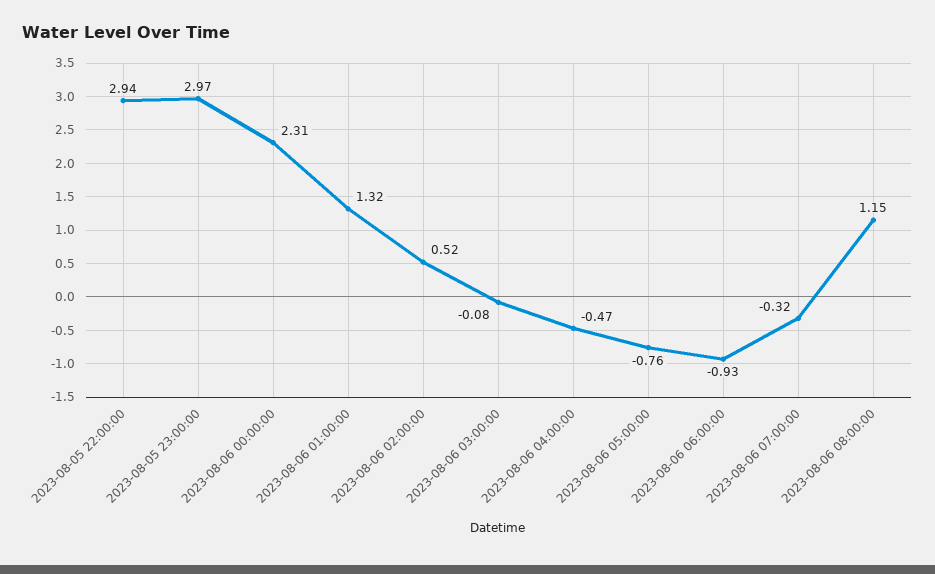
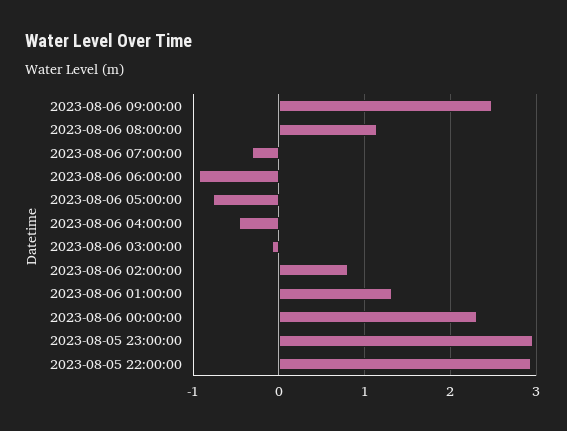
2023-08-06 02:00:00: 0.52 -> 0.8
2023-08-06 09:00:00: none -> 2.5

